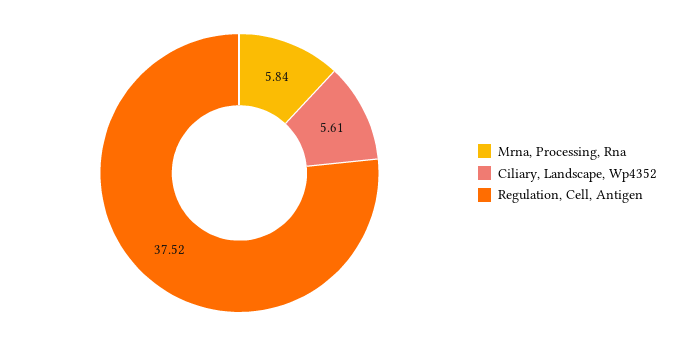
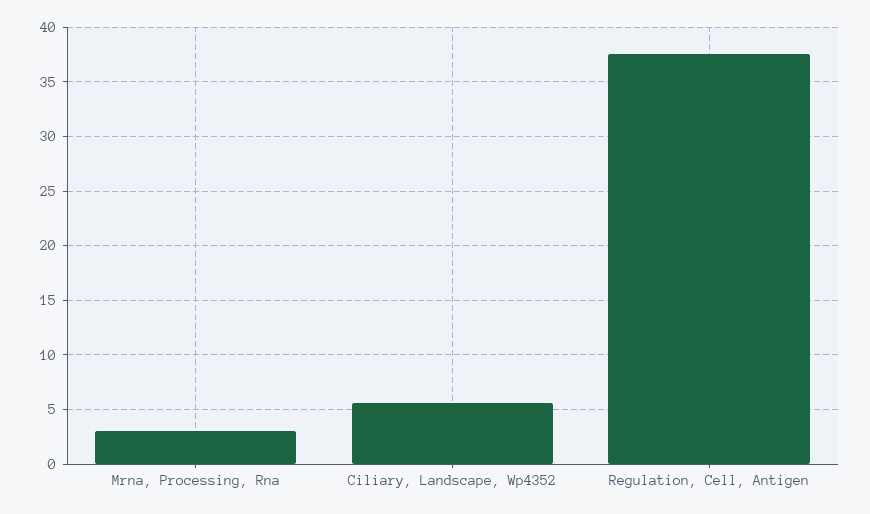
Mrna, Processing, Rna: 5.84 -> 3

